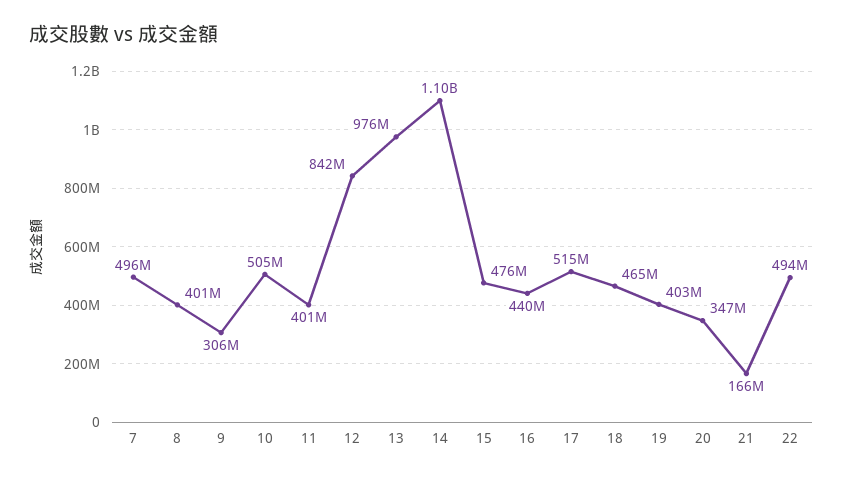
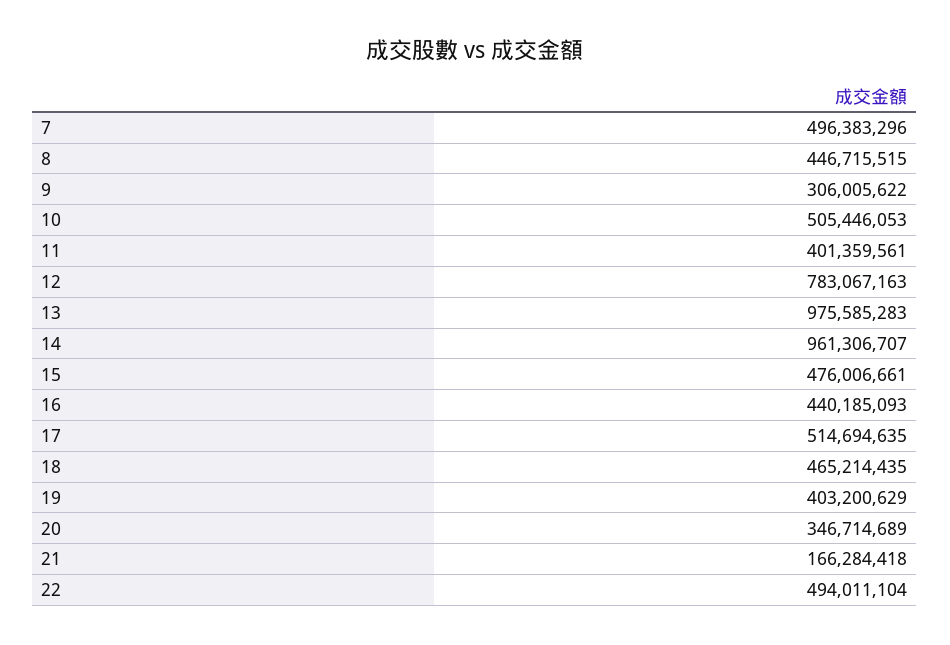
8: 401000000 -> 446715515
12: 842000000 -> 783067163
14: 1100000000 -> 961306707

